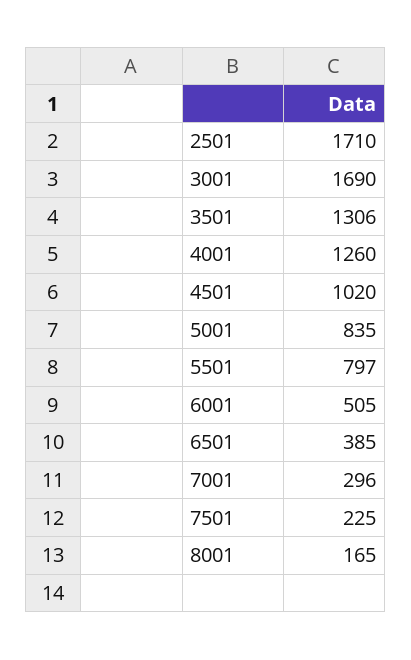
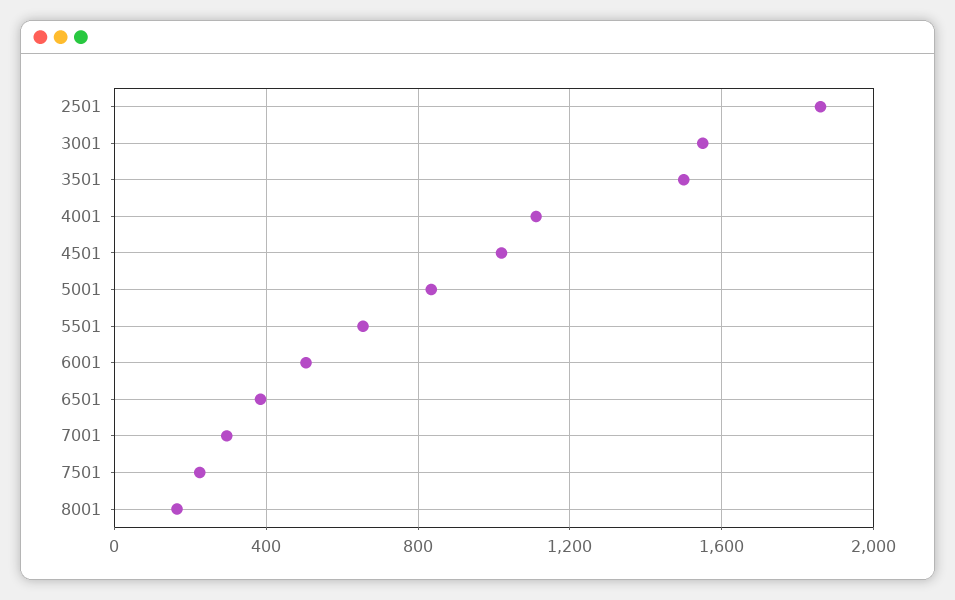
2501: 1710 -> 1850
3001: 1690 -> 1550
3501: 1306 -> 1500
4001: 1260 -> 1100
5501: 797 -> 650

